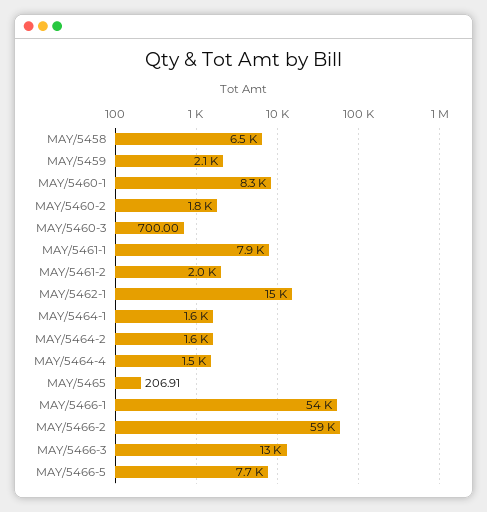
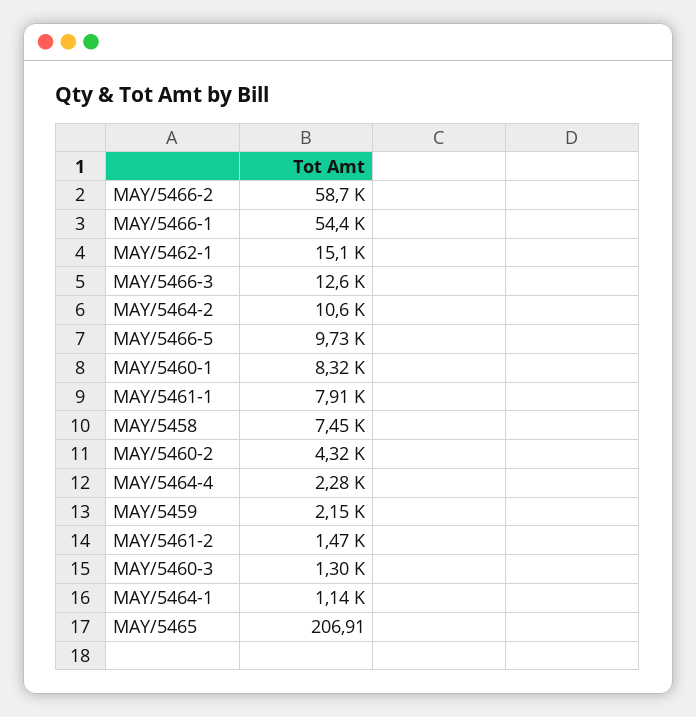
MAY/5458: 6500 -> 7450
MAY/5460-2: 1800 -> 4320
MAY/5460-3: 700 -> 1300
MAY/5461-2: 2000 -> 1470
MAY/5464-1: 1600 -> 1140
MAY/5464-2: 1600 -> 10600
MAY/5464-4: 1500 -> 2280
MAY/5466-5: 7700 -> 9730

